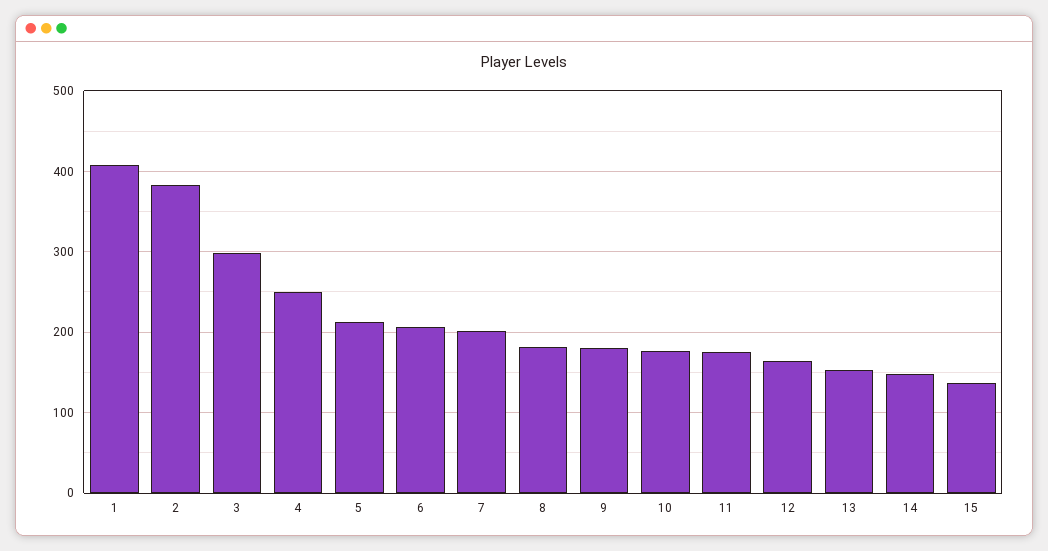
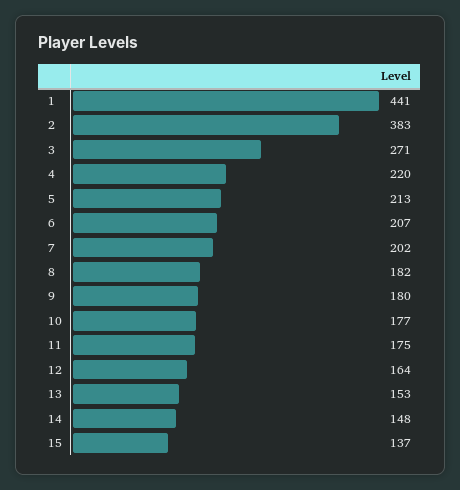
1: 410 -> 441
3: 300 -> 271
4: 250 -> 220

